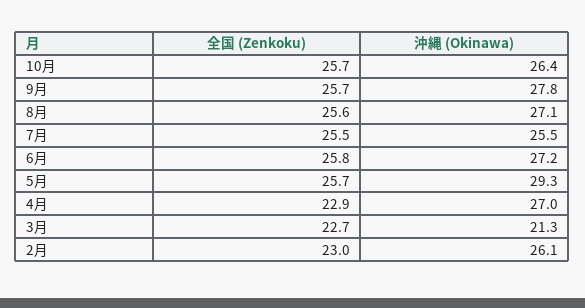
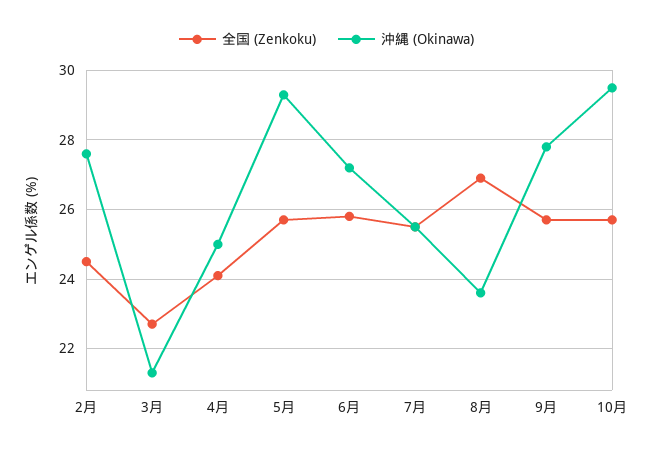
沖縄 (Okinawa), 10月: 26.4 -> 29.5
全国 (Zenkoku), 8月: 25.6 -> 27
沖縄 (Okinawa), 8月: 27.1 -> 23.5
全国 (Zenkoku), 4月: 22.9 -> 24
沖縄 (Okinawa), 4月: 27 -> 25
全国 (Zenkoku), 2月: 23 -> 24.5
沖縄 (Okinawa), 2月: 26.1 -> 27.5

